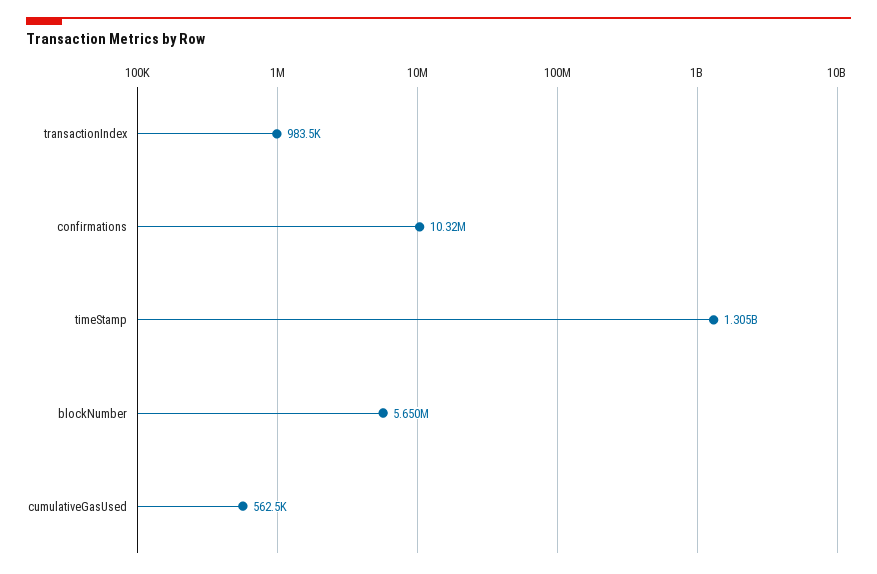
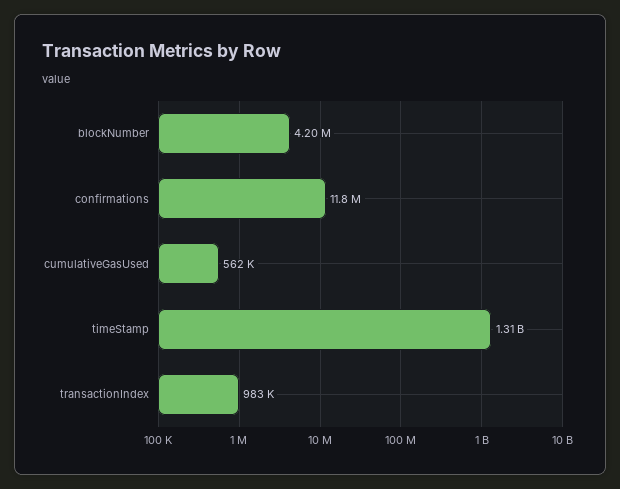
confirmations: 10320000 -> 11800000
blockNumber: 5650000 -> 4200000

